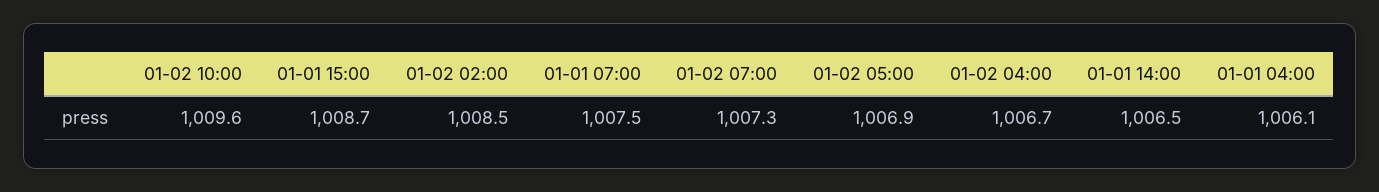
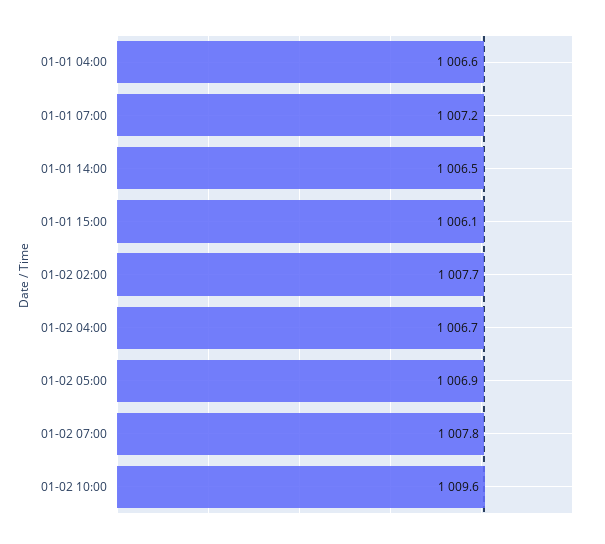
01-01 15:00: 1008.7 -> 1006.1
01-02 02:00: 1008.5 -> 1007.7
01-01 07:00: 1007.5 -> 1007.2
01-02 07:00: 1007.3 -> 1007.8
01-01 04:00: 1006.1 -> 1006.6

